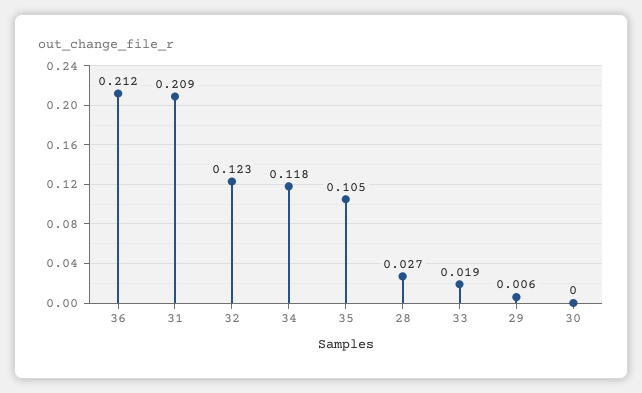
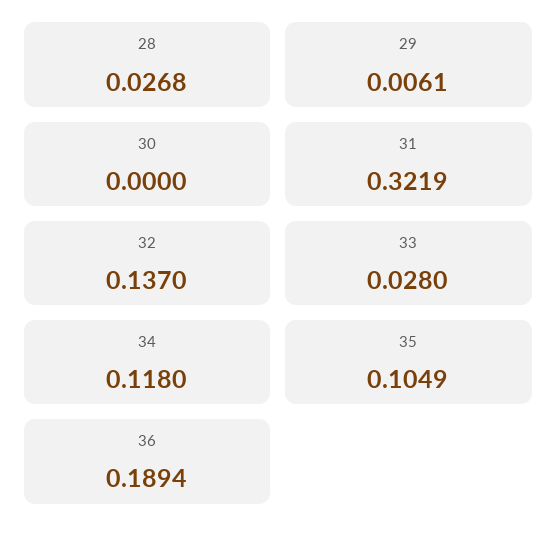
36: 0.212 -> 0.1894
31: 0.209 -> 0.3219
32: 0.123 -> 0.137
33: 0.019 -> 0.028

